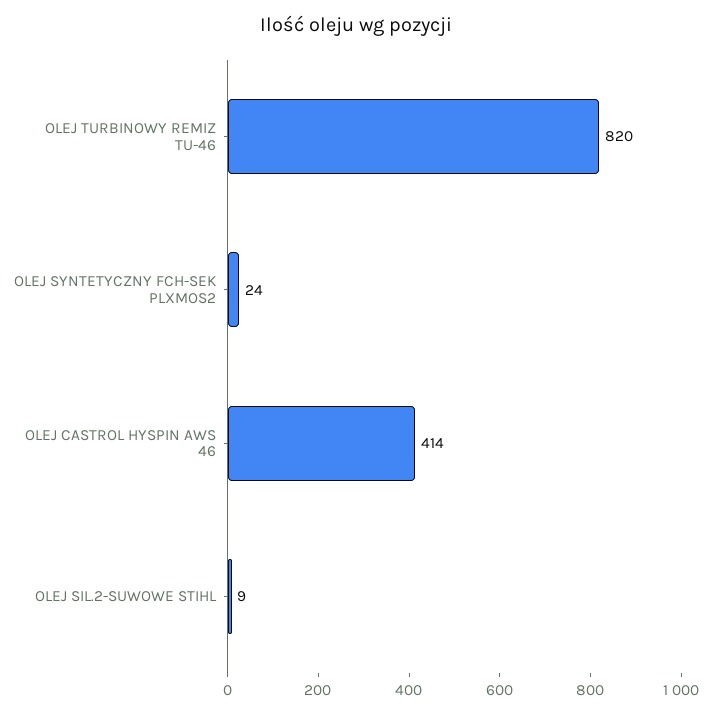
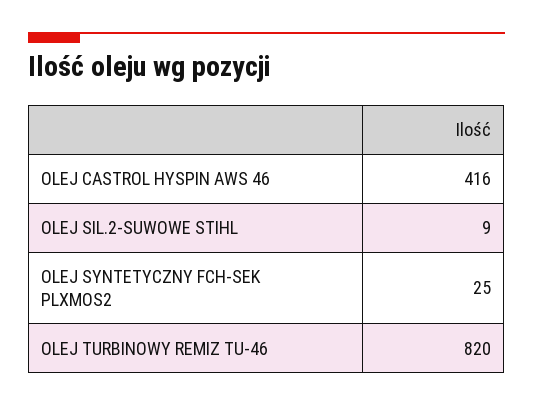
OLEJ SYNTETYCZNY FCH-SEK PLXMOS2: 24 -> 25
OLEJ CASTROL HYSPIN AWS 46: 414 -> 416

